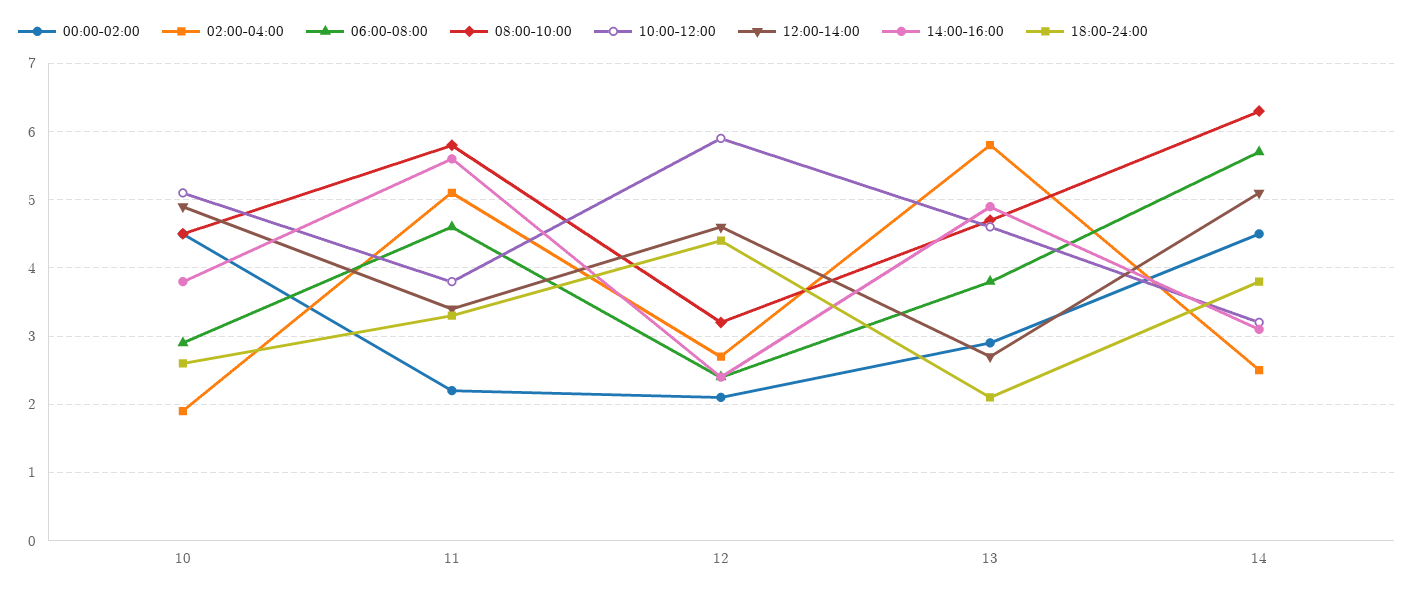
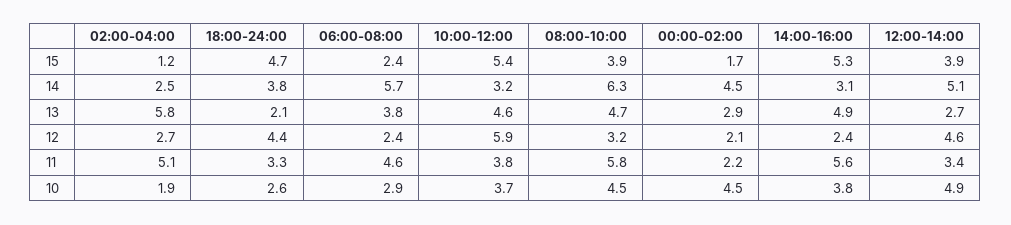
10:00-12:00, 10: 5.1 -> 3.7
02:00-04:00, 15: none -> 1.2
18:00-24:00, 15: none -> 4.7
06:00-08:00, 15: none -> 2.4
10:00-12:00, 15: none -> 5.4
08:00-10:00, 15: none -> 3.9
00:00-02:00, 15: none -> 1.7
14:00-16:00, 15: none -> 5.3
12:00-14:00, 15: none -> 3.9

